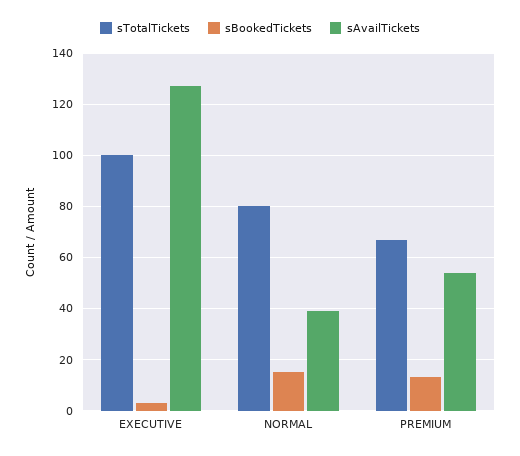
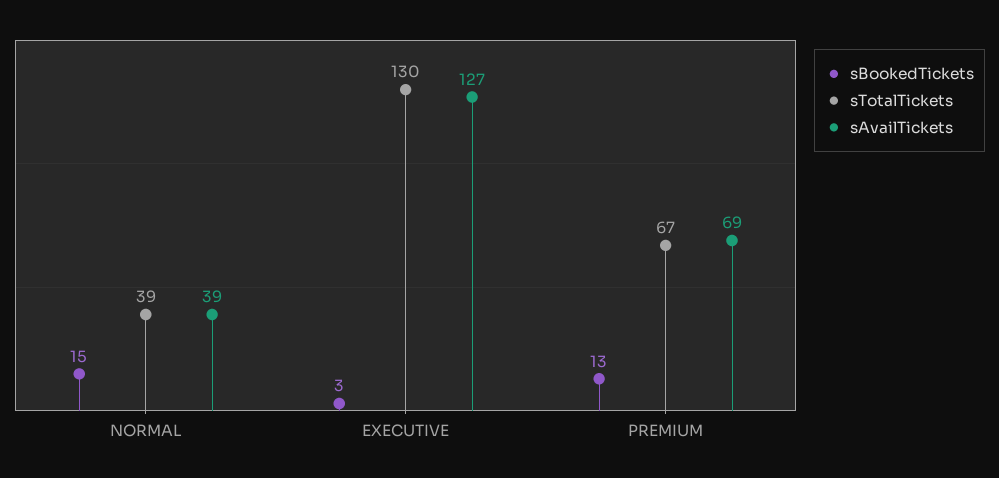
sTotalTickets, EXECUTIVE: 100 -> 130
sTotalTickets, NORMAL: 80 -> 39
sAvailTickets, PREMIUM: 55 -> 69

